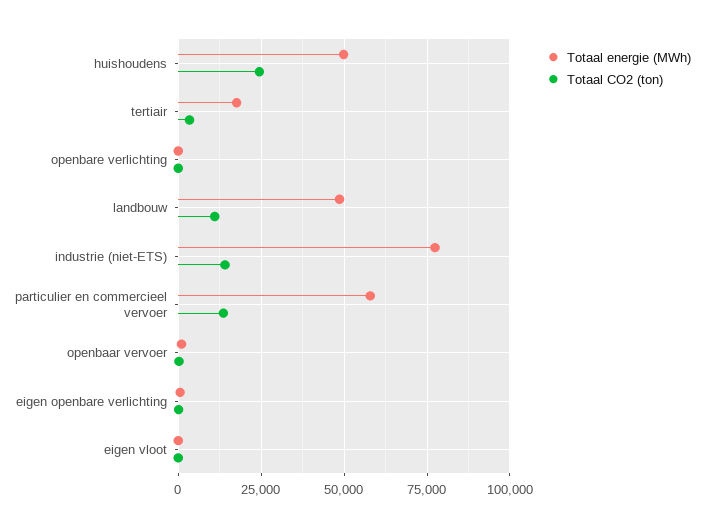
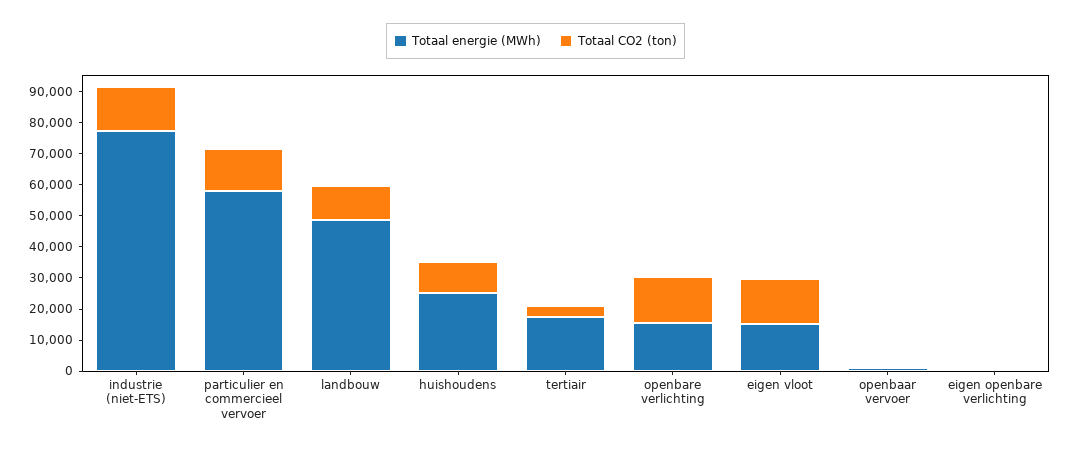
Totaal energie (MWh), huishoudens: 50000 -> 25000
Totaal CO2 (ton), huishoudens: 25000 -> 10000
Totaal energie (MWh), openbare verlichting: 0 -> 15000
Totaal CO2 (ton), openbare verlichting: 0 -> 15000
Totaal energie (MWh), eigen vloot: 0 -> 15000
Totaal CO2 (ton), eigen vloot: 0 -> 15000

